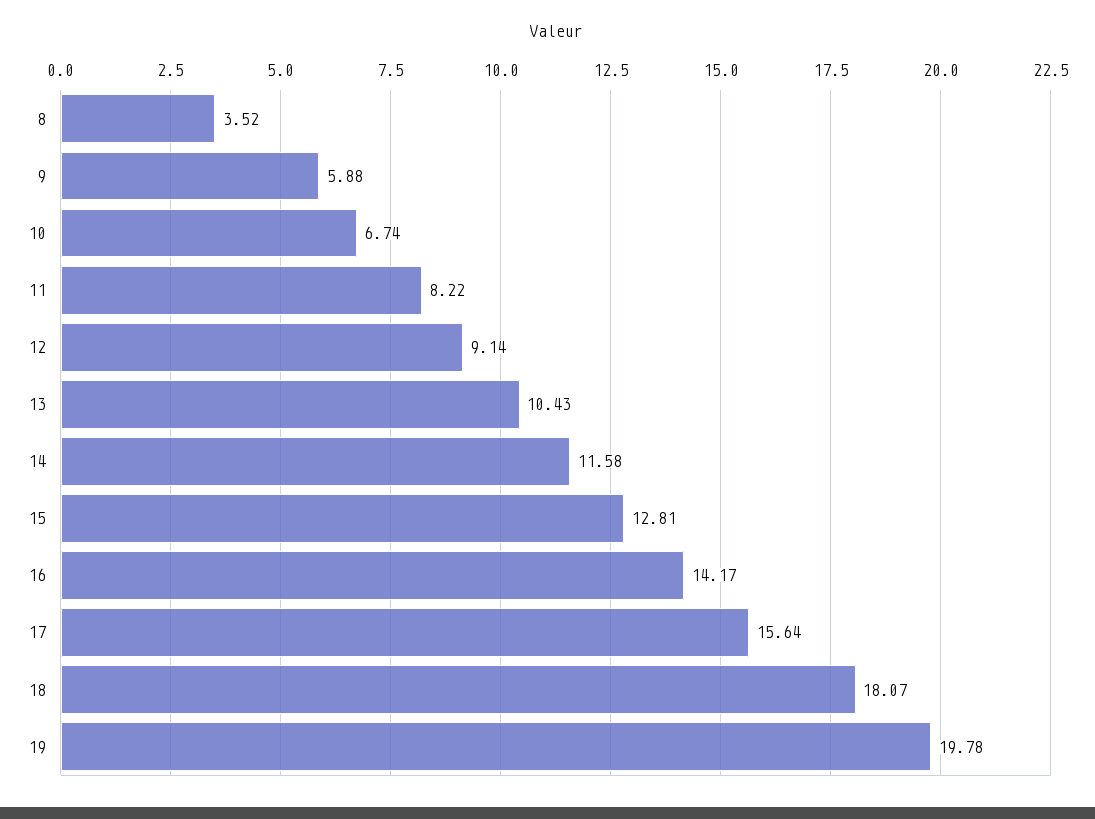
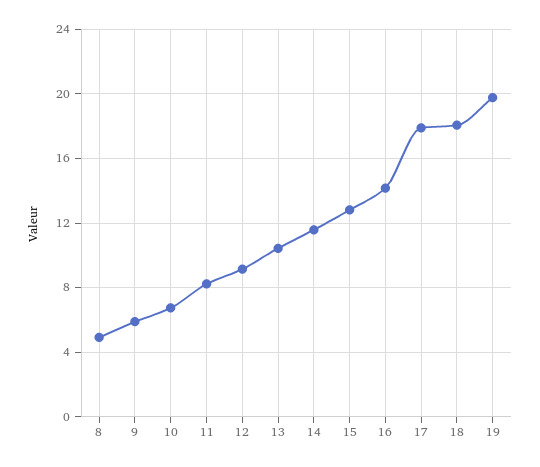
8: 3.52 -> 5
17: 15.64 -> 18

